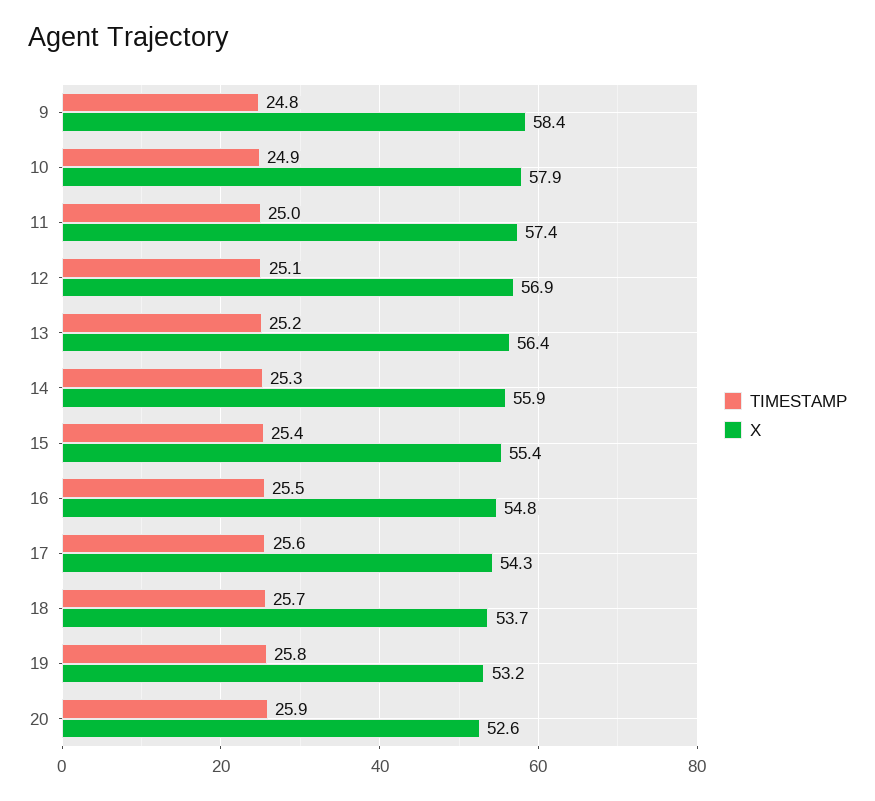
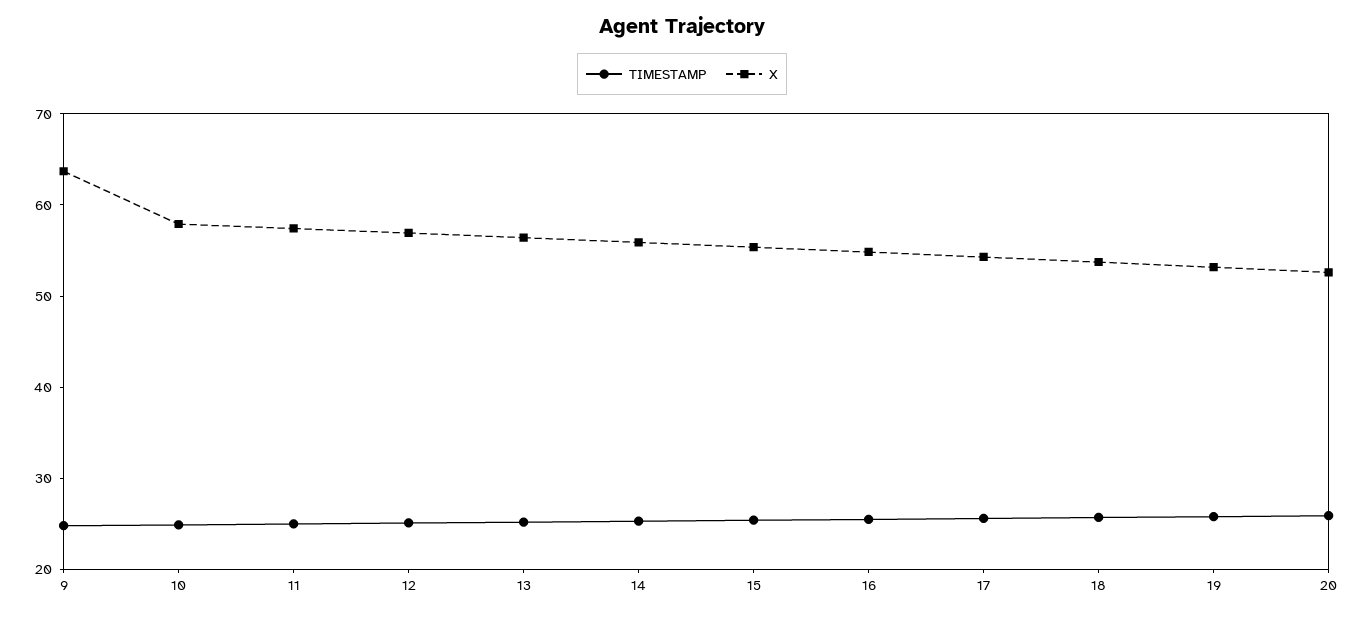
X, 9: 58.4 -> 64

